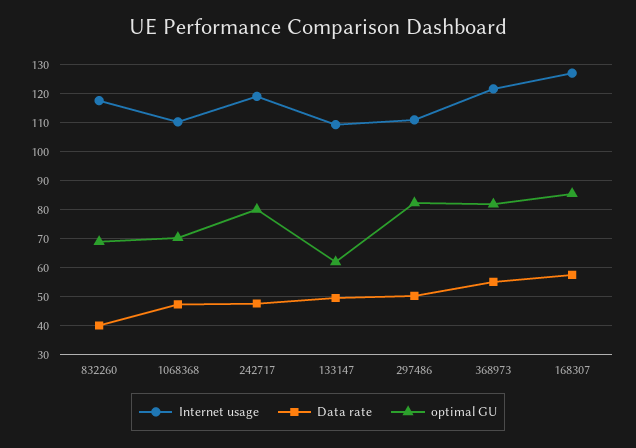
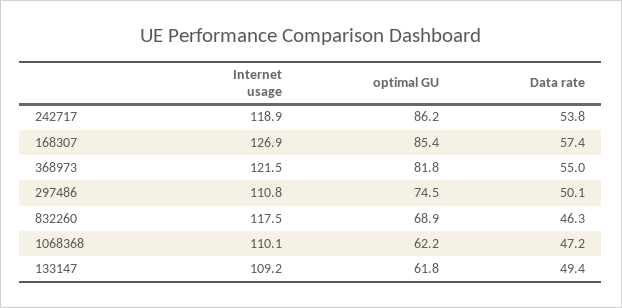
Data rate, 832260: 40 -> 46.3
optimal GU, 1068368: 70 -> 62.2
Data rate, 242717: 47.5 -> 53.8
optimal GU, 242717: 80 -> 86.2
optimal GU, 297486: 82.5 -> 74.5

